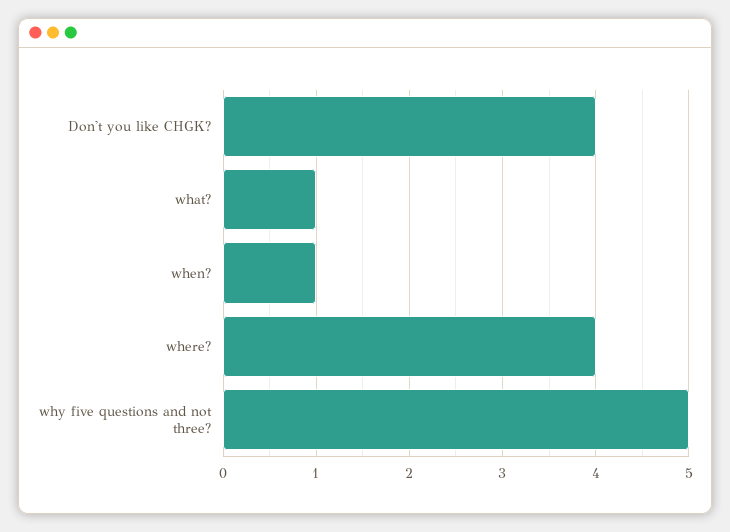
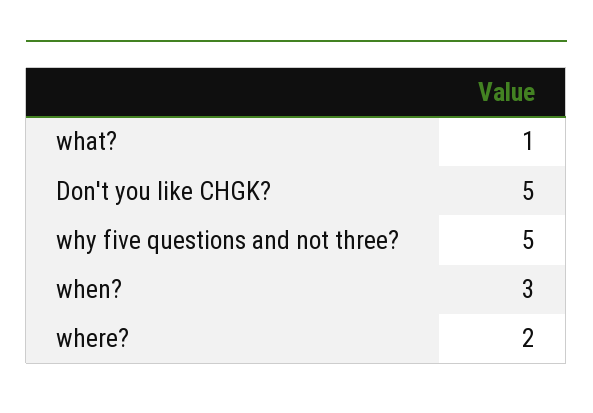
Don't you like CHGK?: 4 -> 5
when?: 1 -> 3
where?: 4 -> 2

